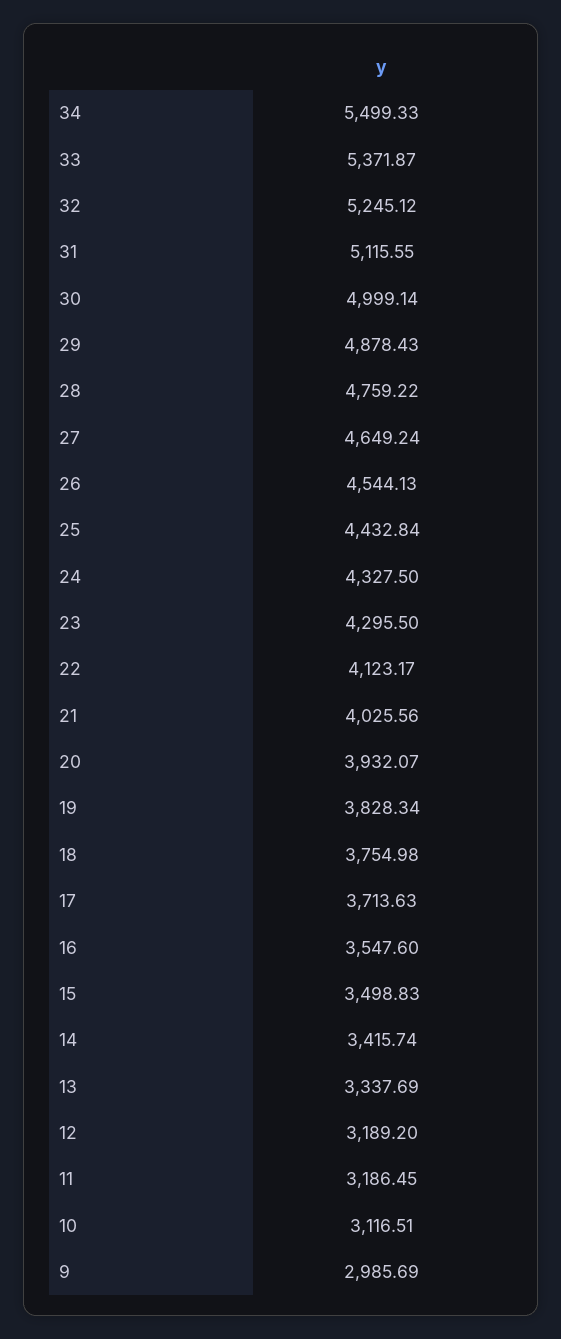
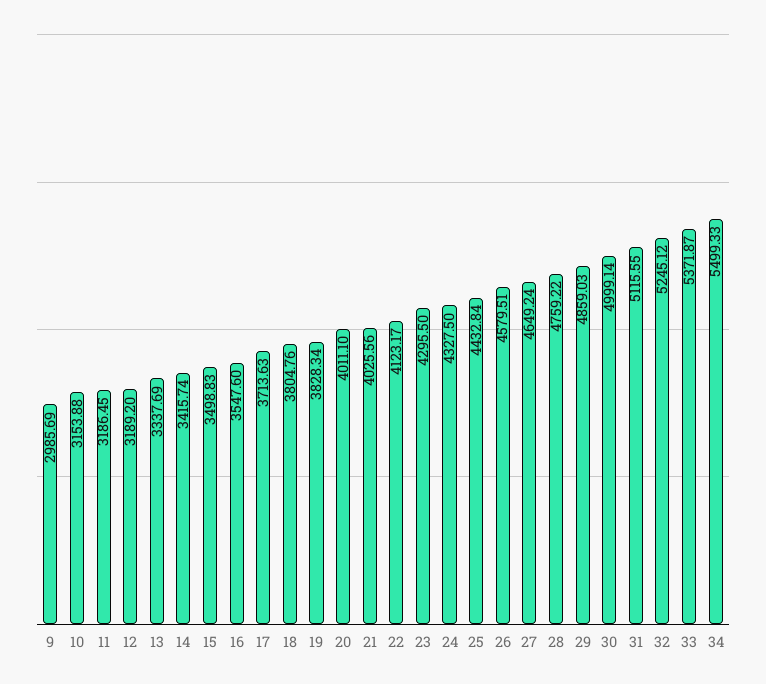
29: 4878.43 -> 4859.03
26: 4544.13 -> 4579.51
20: 3932.07 -> 4011.1
18: 3754.98 -> 3804.76
10: 3116.51 -> 3153.88

